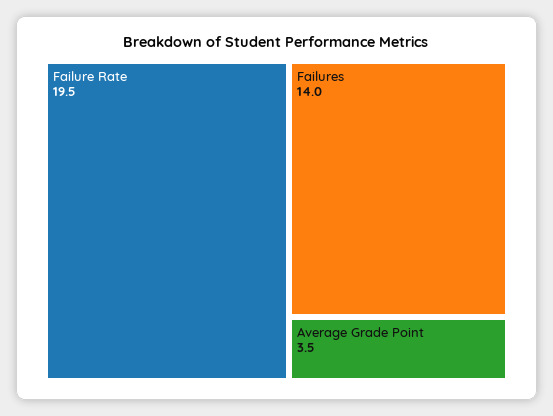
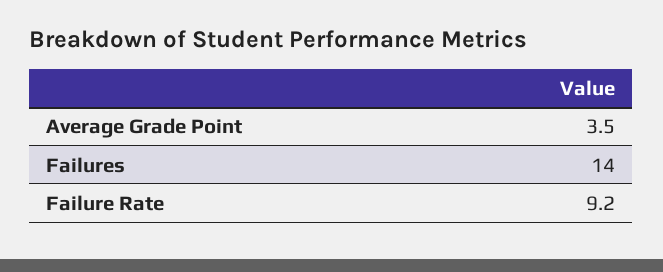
Failure Rate: 19.5 -> 9.2

